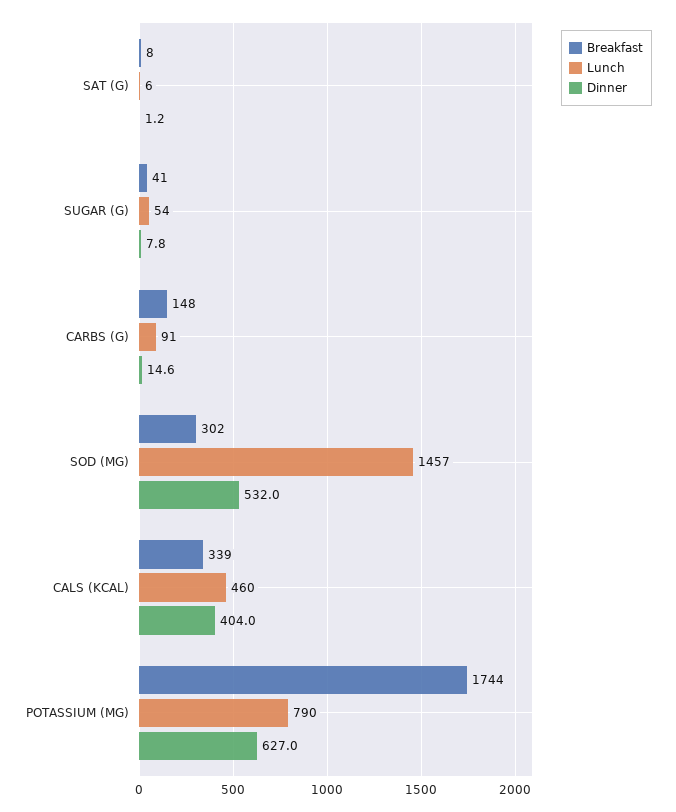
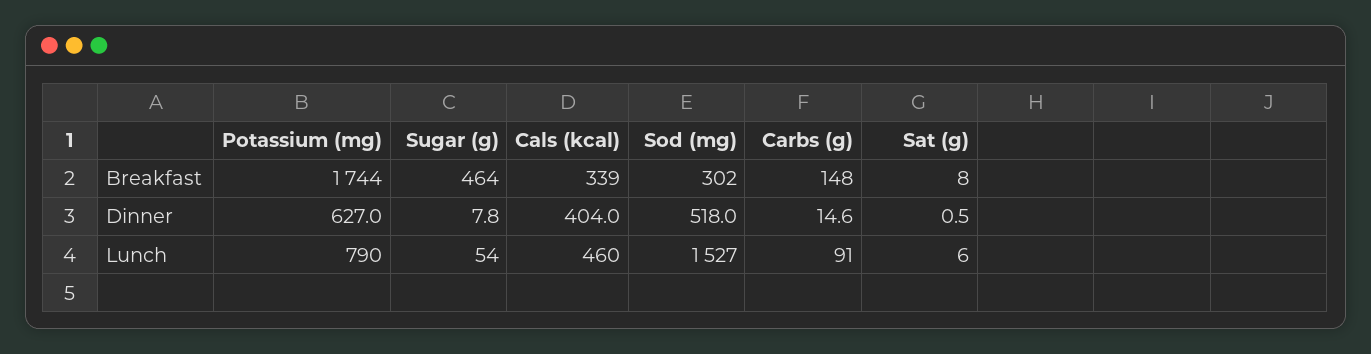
Dinner, SAT (G): 1.2 -> 0.5
Breakfast, SUGAR (G): 41 -> 464
Lunch, SOD (MG): 1457 -> 1527
Dinner, SOD (MG): 532 -> 518

